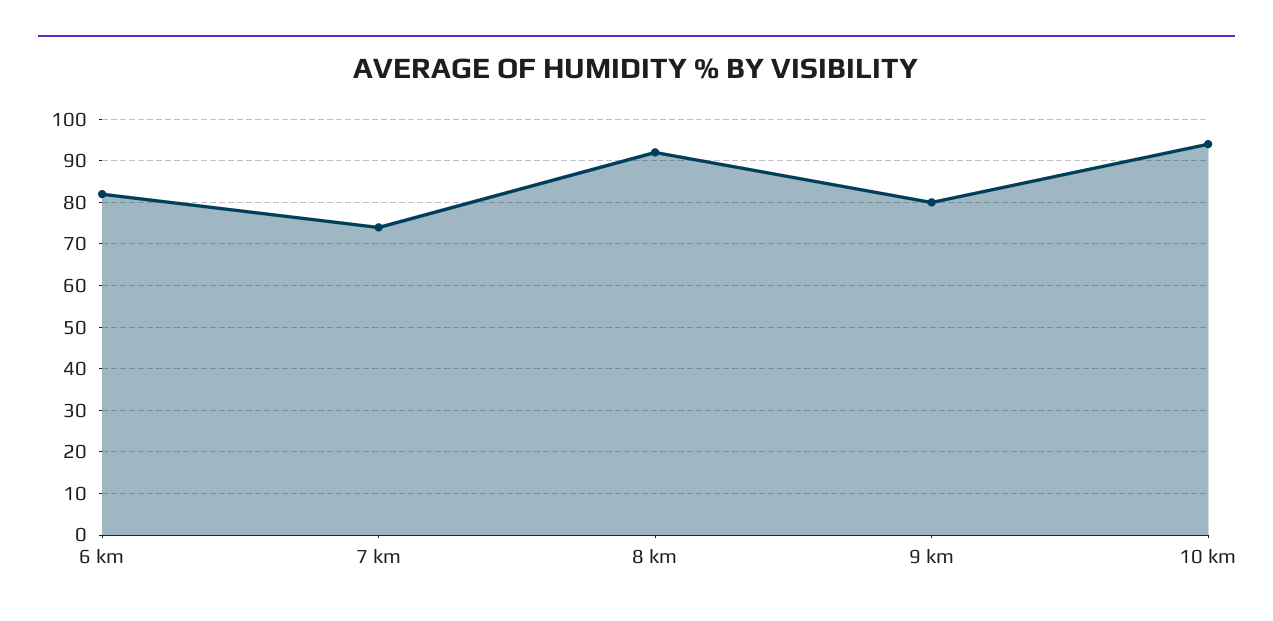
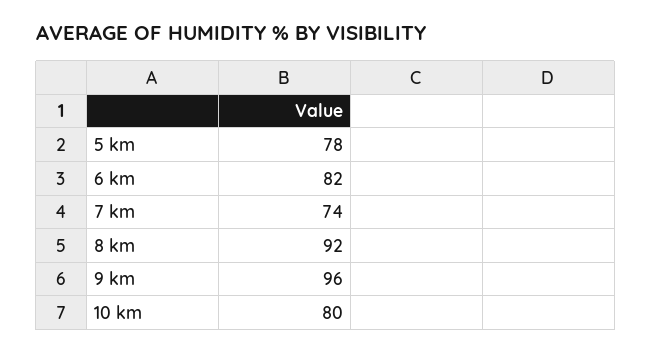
9 km: 80 -> 96
10 km: 95 -> 80
5 km: none -> 78

